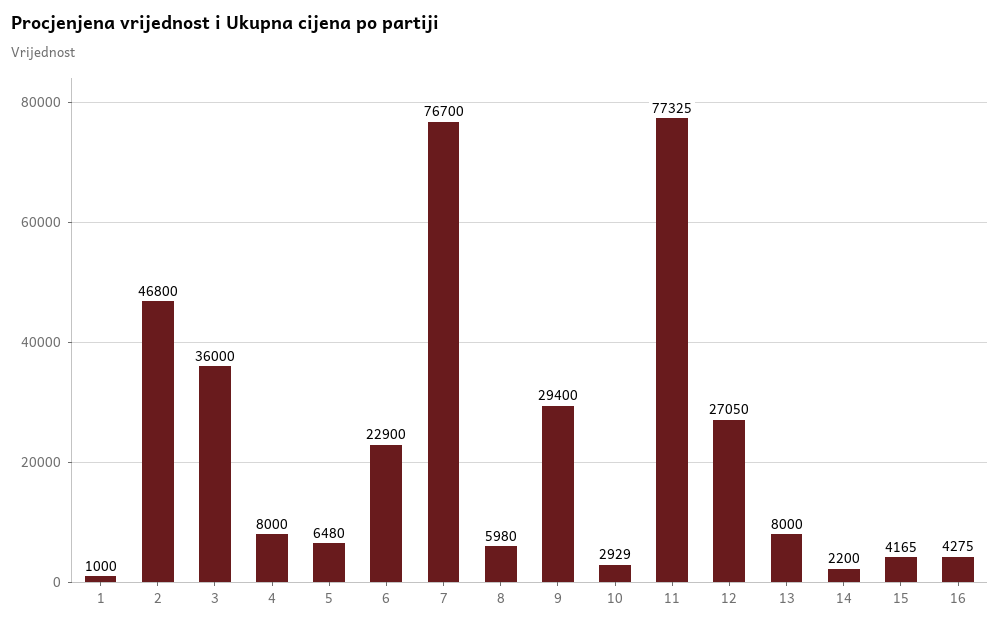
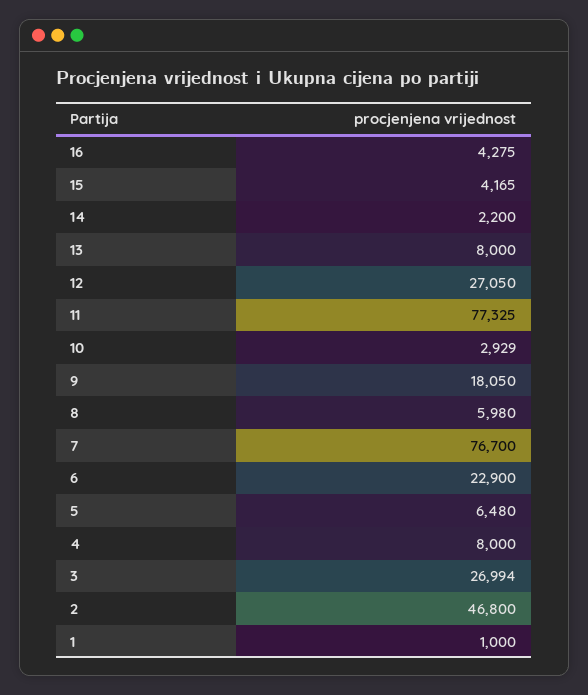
3: 36000 -> 26994
9: 29400 -> 18050

